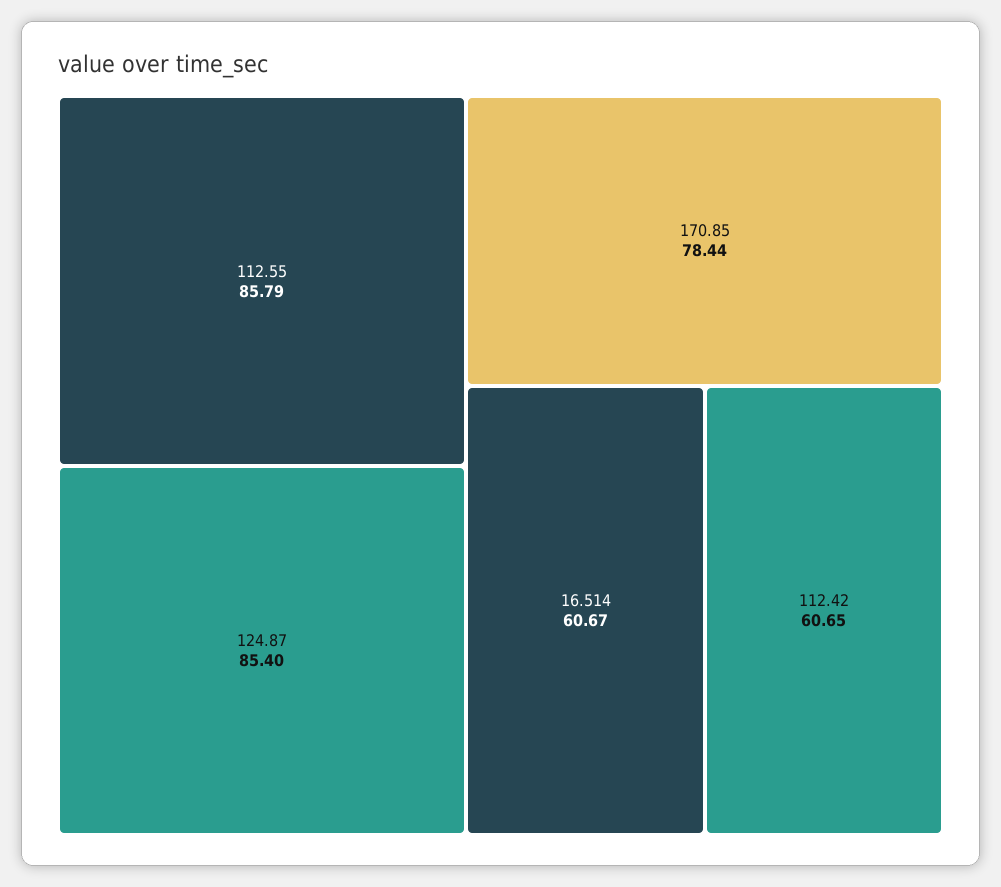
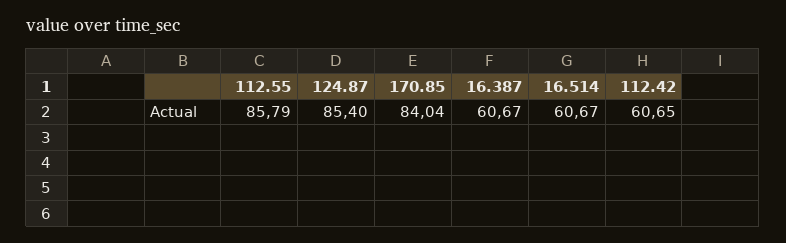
170.85: 78.44 -> 84.04
16.387: none -> 60.67

